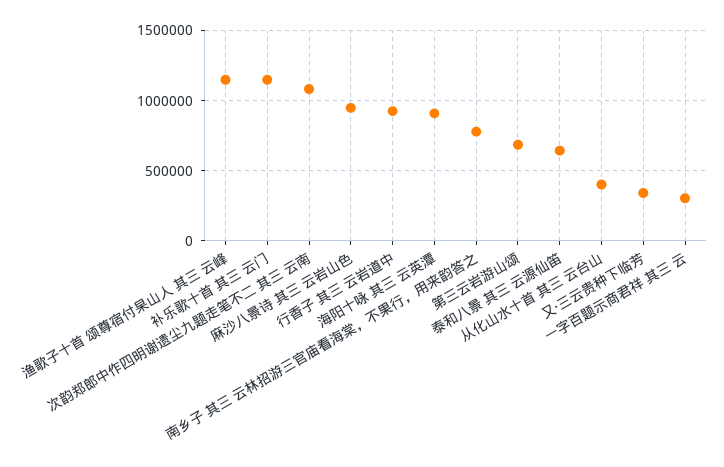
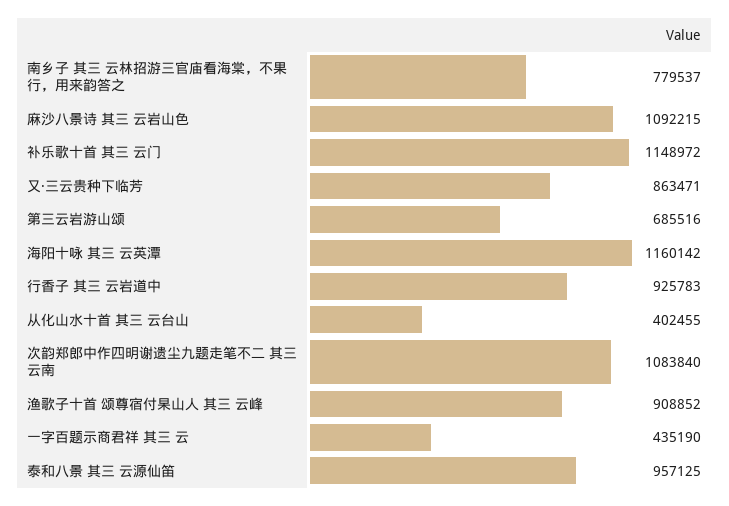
渔歌子十首 颂尊宿付杲山人 其三 云峰: 1150000 -> 908852
麻沙八景诗 其三 云岩山色: 950000 -> 1092215
海阳十咏 其三 云英潭: 900000 -> 1160142
泰和八景 其三 云源仙笛: 650000 -> 957125
又·三云贵种下临芳: 350000 -> 863471
一字百题示商君祥 其三 云: 300000 -> 435190

